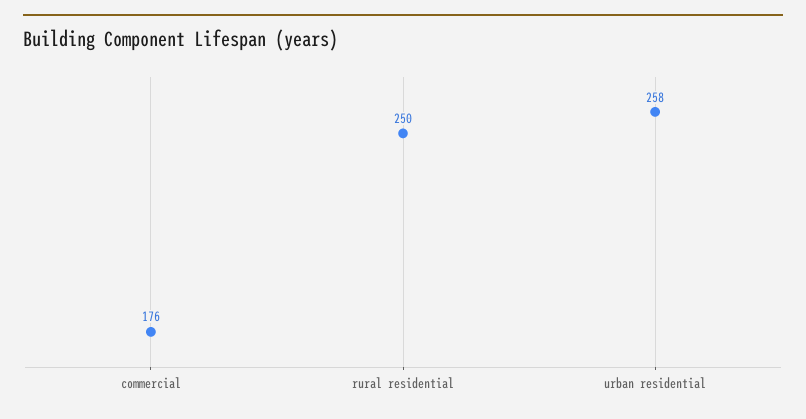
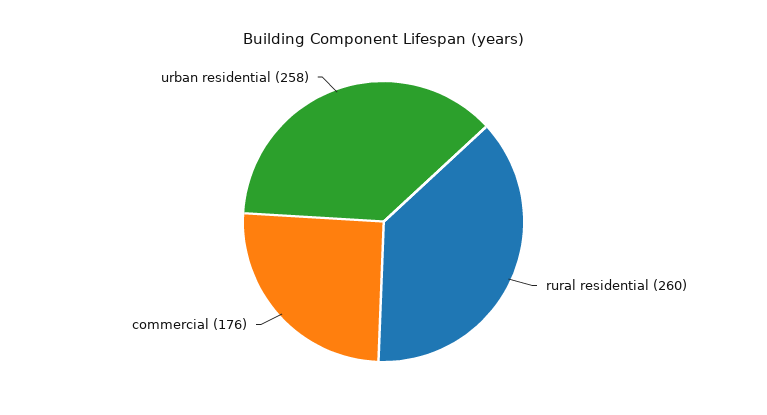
rural residential: 250 -> 260

